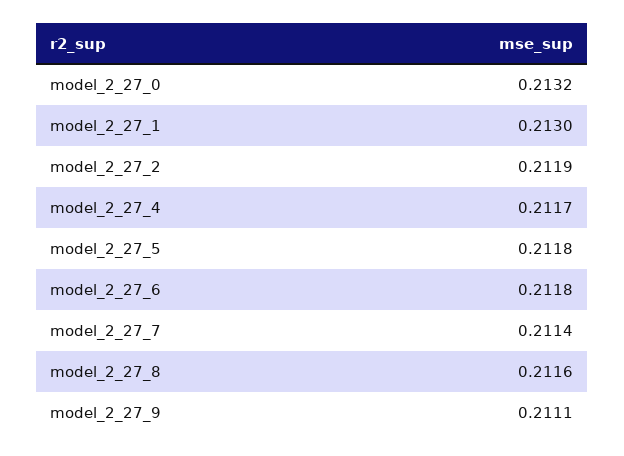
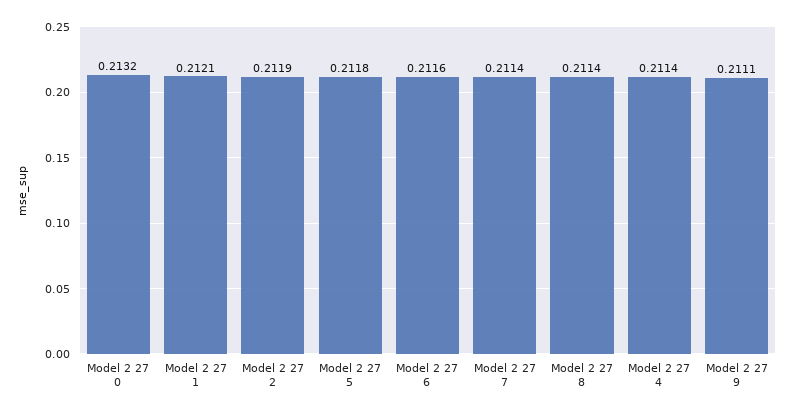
model_2_27_1: 0.213 -> 0.2121
model_2_27_4: 0.2117 -> 0.2114
model_2_27_6: 0.2118 -> 0.2116
model_2_27_8: 0.2116 -> 0.2114

